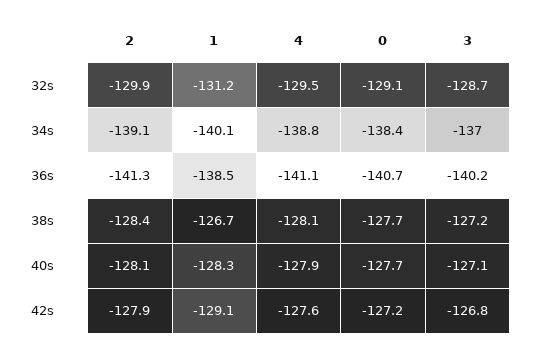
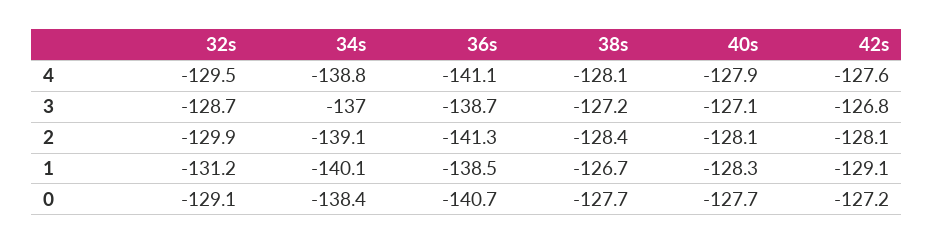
3, 36s: -140.2 -> -138.7
2, 42s: -127.9 -> -128.1

